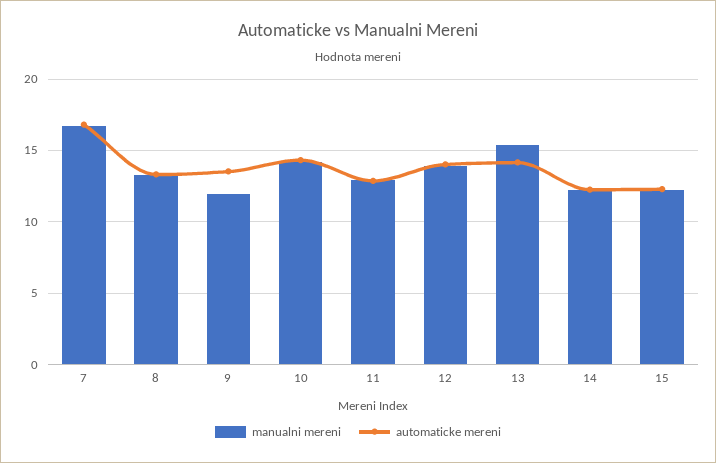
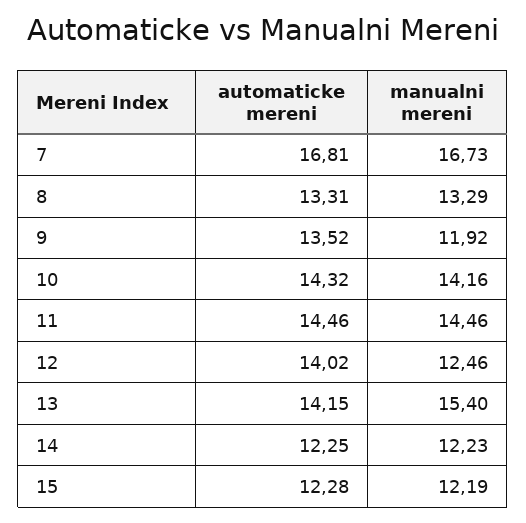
manualni mereni, 11: 13 -> 14.46
automaticke mereni, 11: 13 -> 14.46
manualni mereni, 12: 14 -> 12.46

